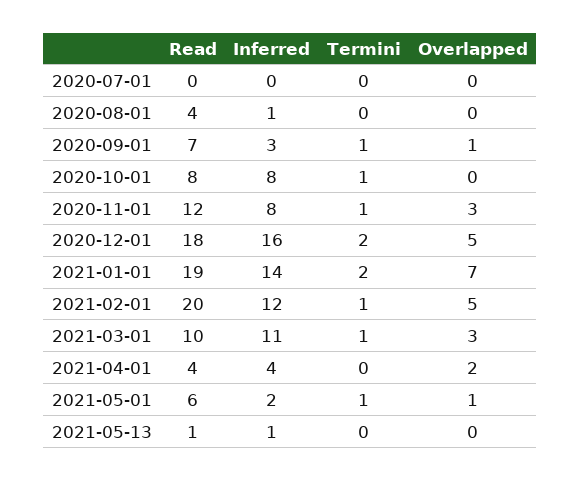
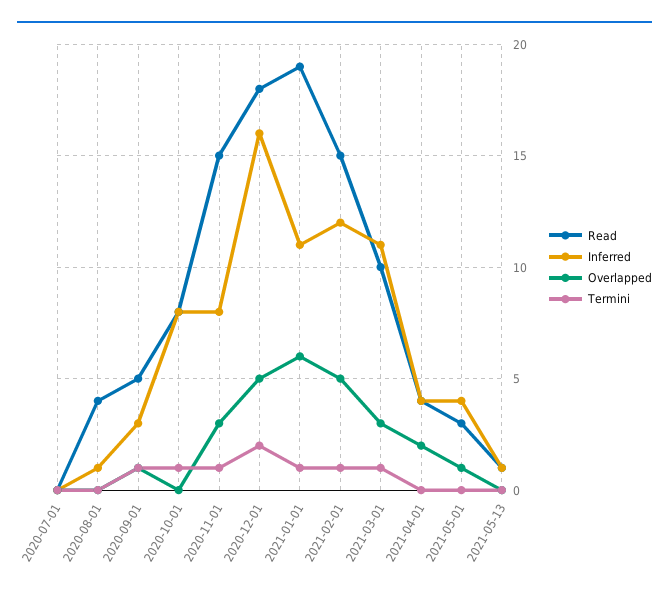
Read, 2020-09-01: 7 -> 5
Read, 2020-11-01: 12 -> 15
Inferred, 2021-01-01: 14 -> 11
Termini, 2021-01-01: 2 -> 1
Overlapped, 2021-01-01: 7 -> 6
Read, 2021-02-01: 20 -> 15
Read, 2021-05-01: 6 -> 3
Inferred, 2021-05-01: 2 -> 4
Termini, 2021-05-01: 1 -> 0

